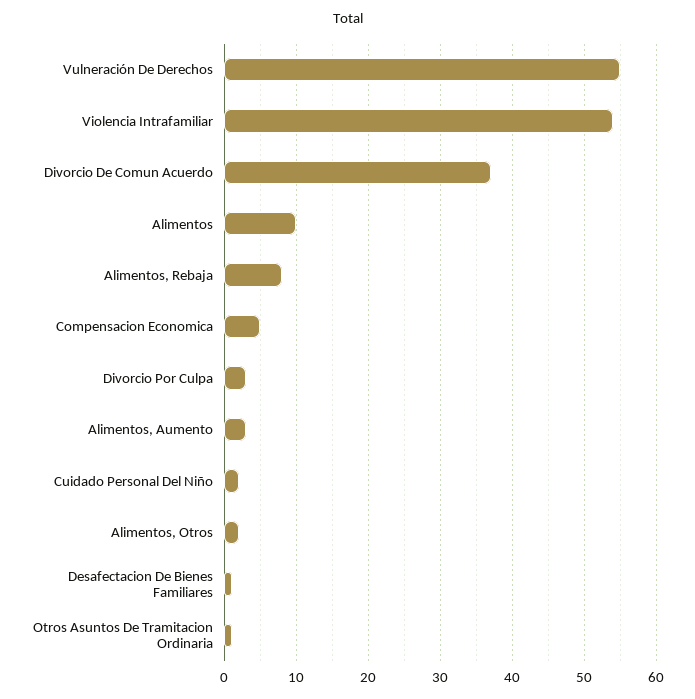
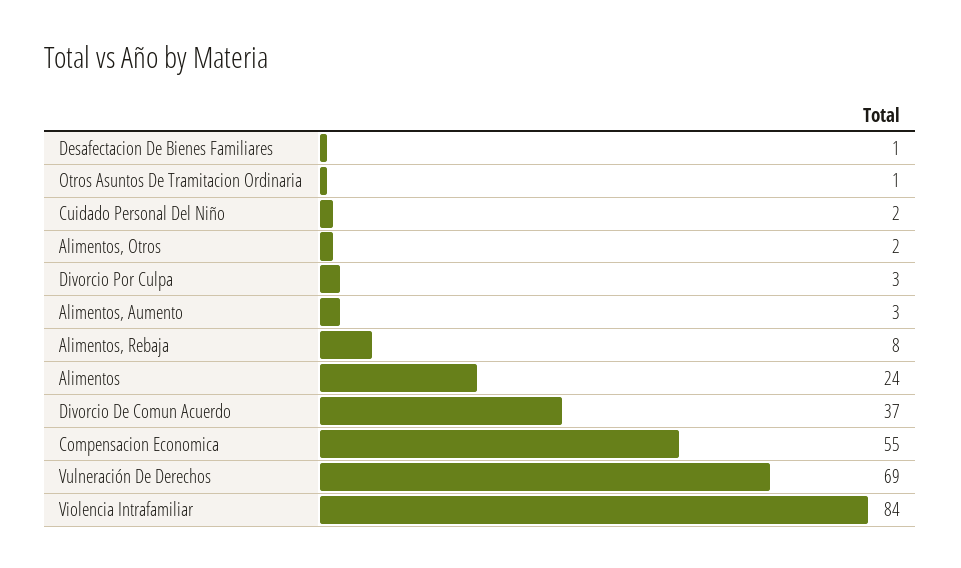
Vulneración De Derechos: 55 -> 69
Violencia Intrafamiliar: 54 -> 84
Alimentos: 10 -> 24
Compensacion Economica: 5 -> 55

